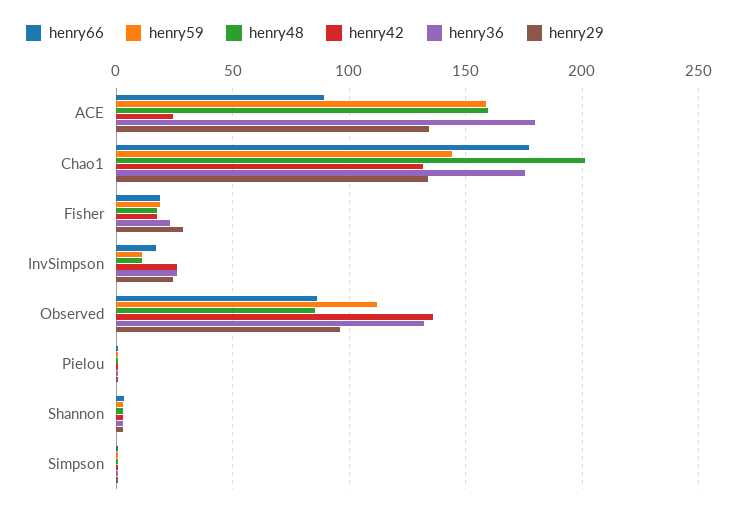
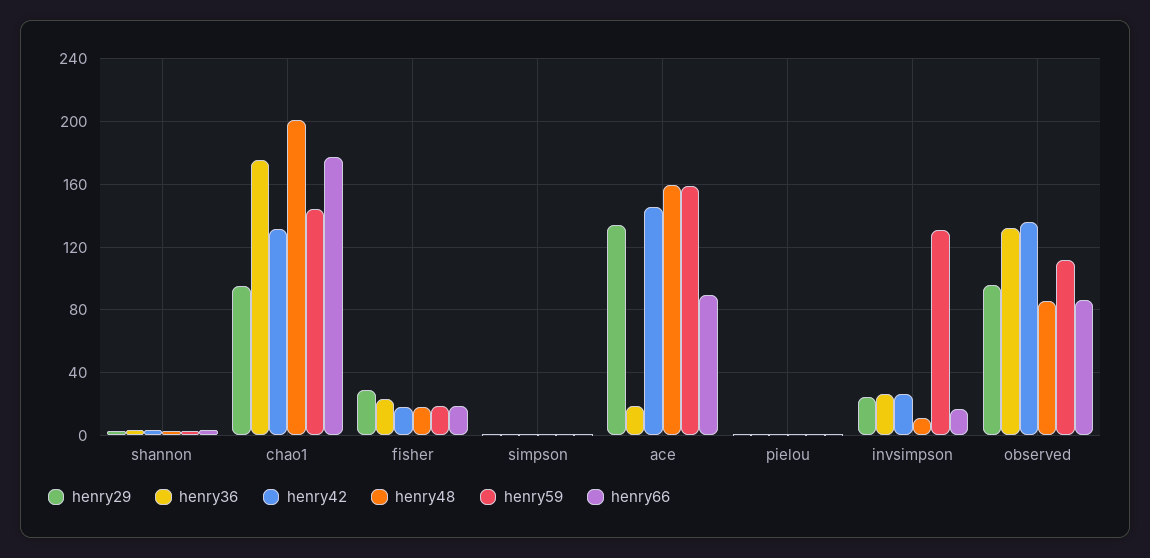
henry42, ACE: 25 -> 145
henry36, ACE: 180 -> 20
henry29, Chao1: 135 -> 95
henry59, InvSimpson: 10 -> 130

